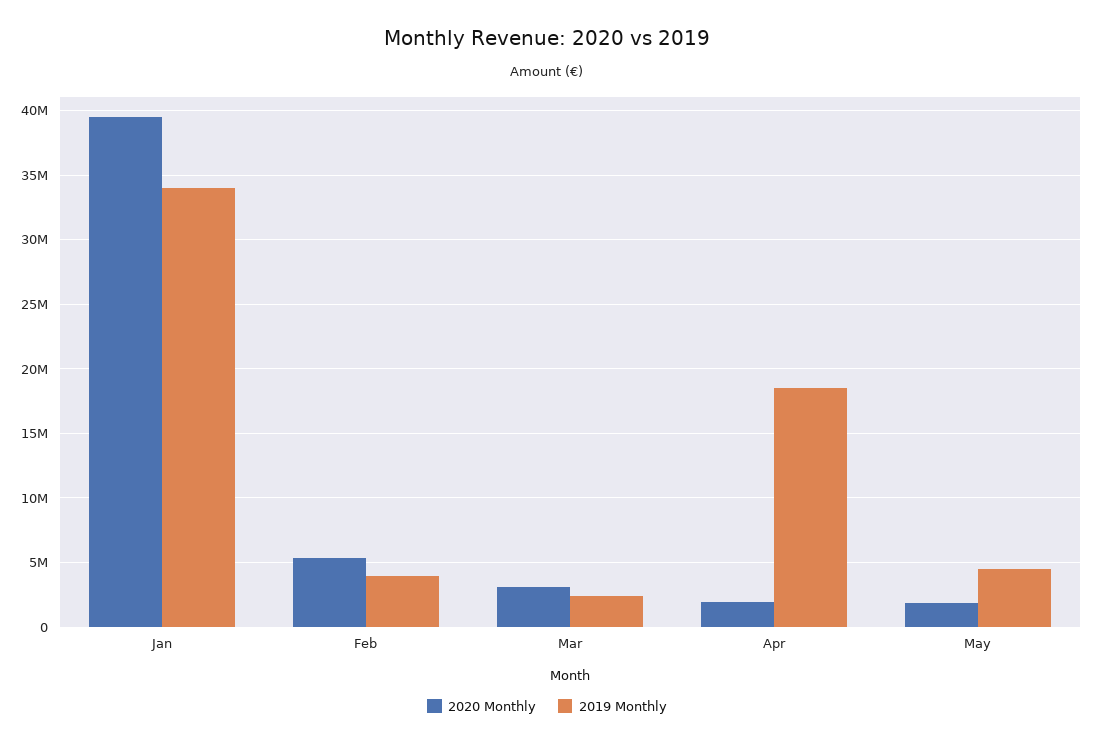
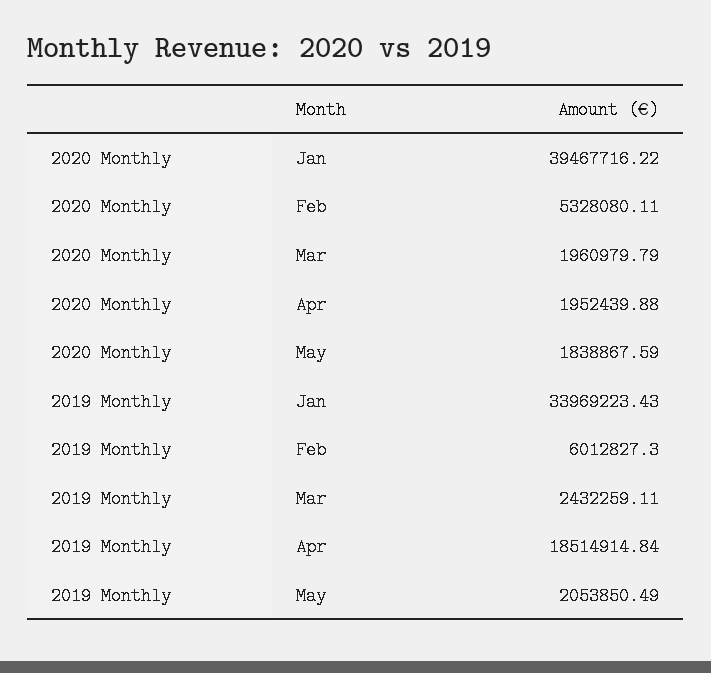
2019 Monthly, Feb: 4000000 -> 6012827.3
2020 Monthly, Mar: 3000000 -> 1960979.79
2019 Monthly, May: 4500000 -> 2053850.49

